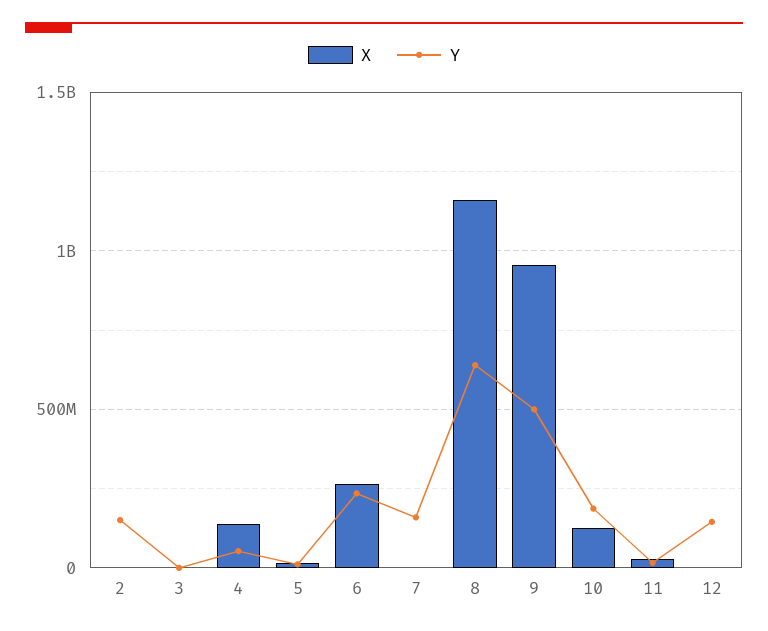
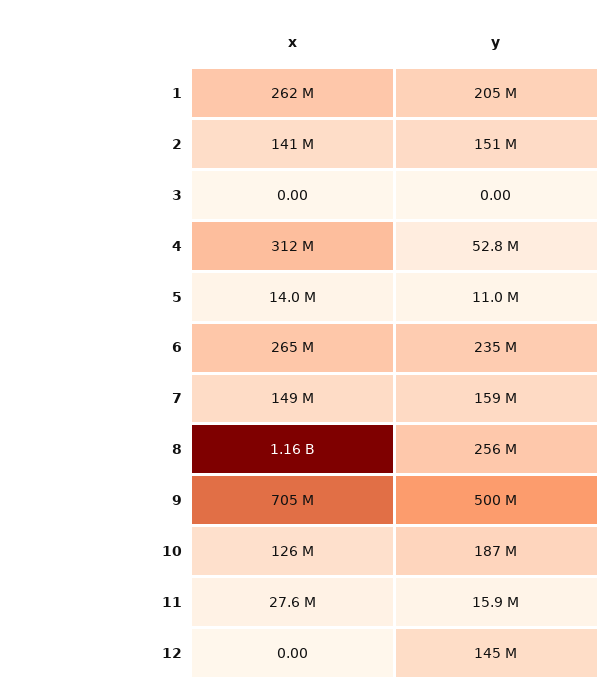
X, 2: 0 -> 141000000
X, 4: 150000000 -> 312000000
X, 7: 0 -> 149000000
Y, 8: 650000000 -> 256000000
X, 9: 950000000 -> 705000000
X, 1: none -> 262000000
Y, 1: none -> 205000000

